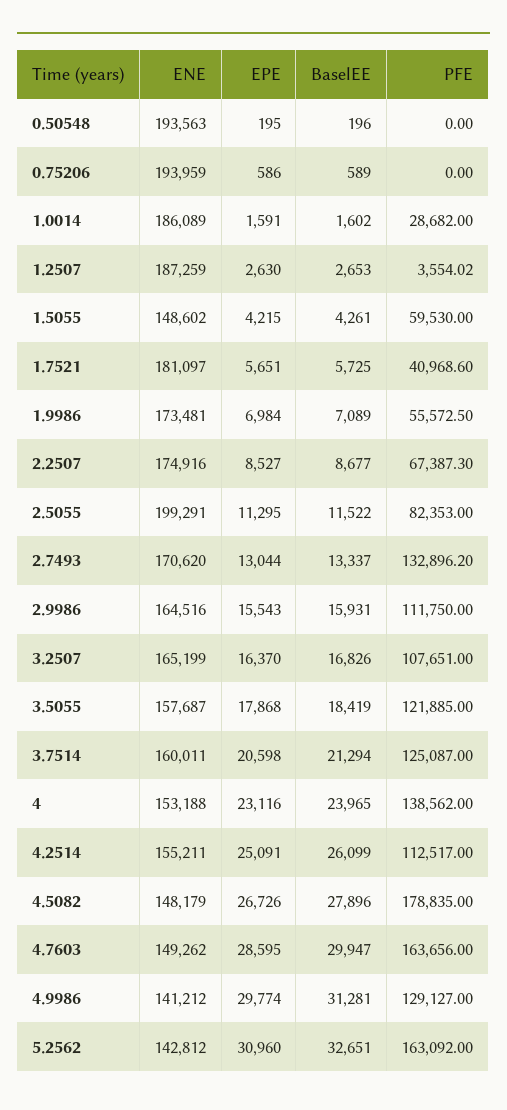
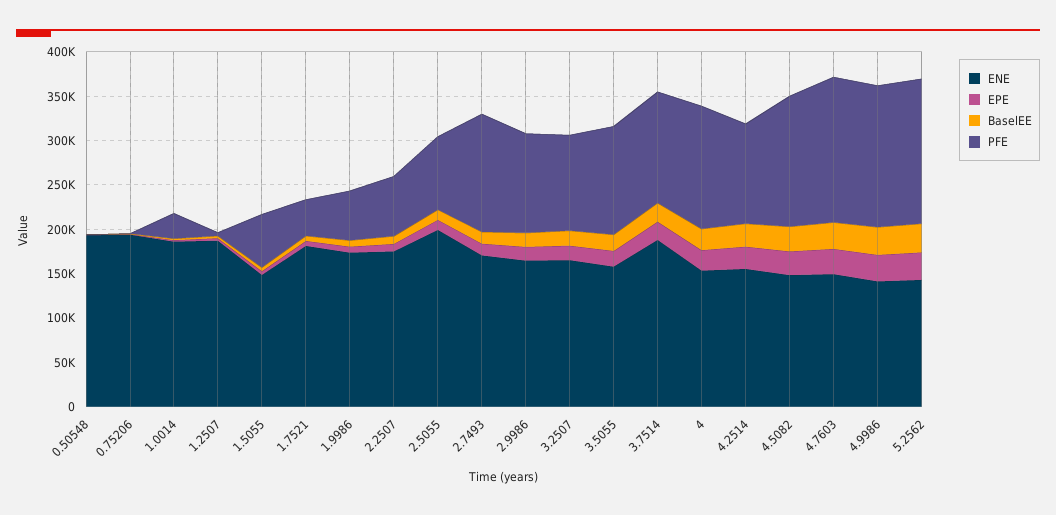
ENE, 3.7514: 160011 -> 190000
PFE, 4.5082: 178835 -> 150000
PFE, 4.9986: 129127 -> 160000

